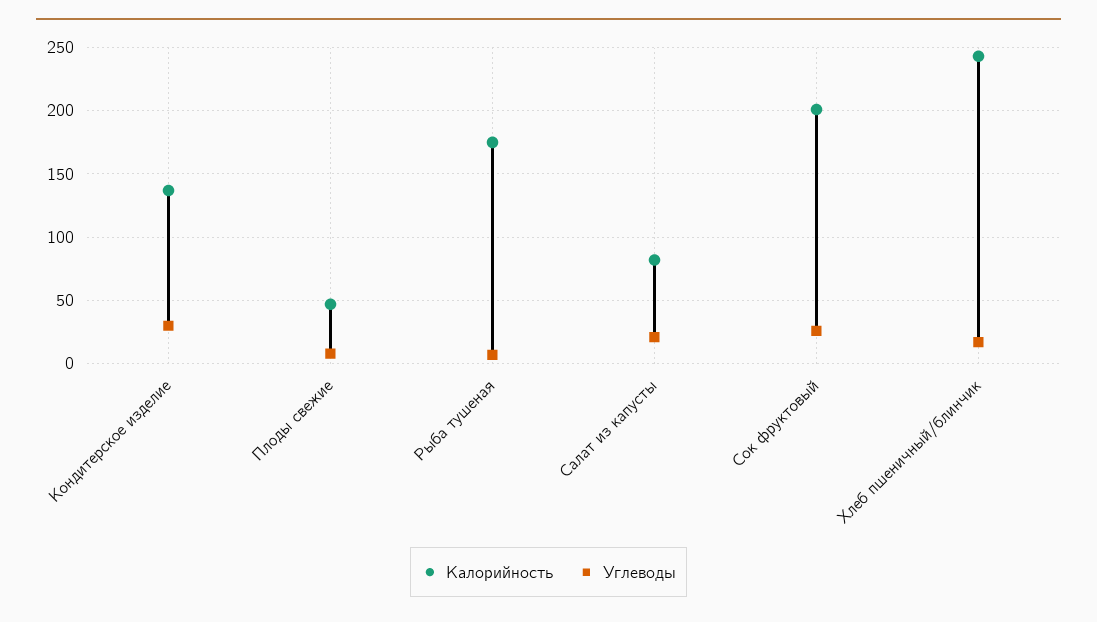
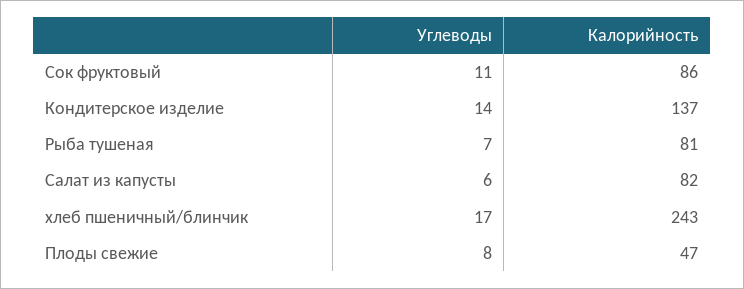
Углеводы, Кондитерское изделие: 30 -> 14
Калорийность, Рыба тушеная: 175 -> 81
Углеводы, Салат из капусты: 20 -> 6
Калорийность, Сок фруктовый: 200 -> 86
Углеводы, Сок фруктовый: 25 -> 11

